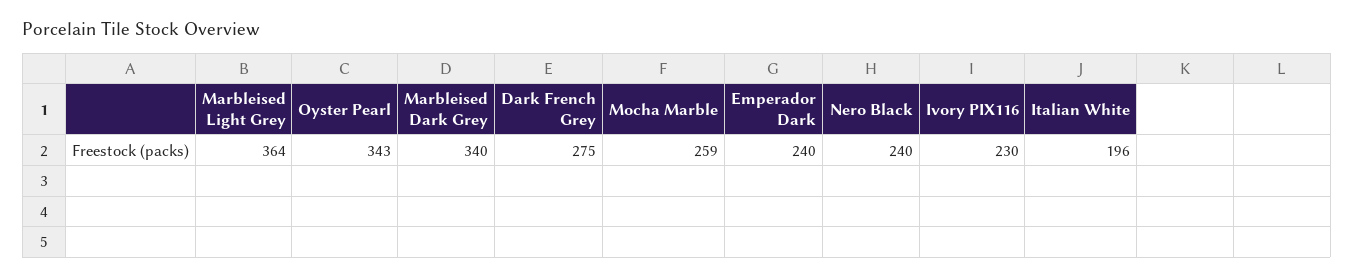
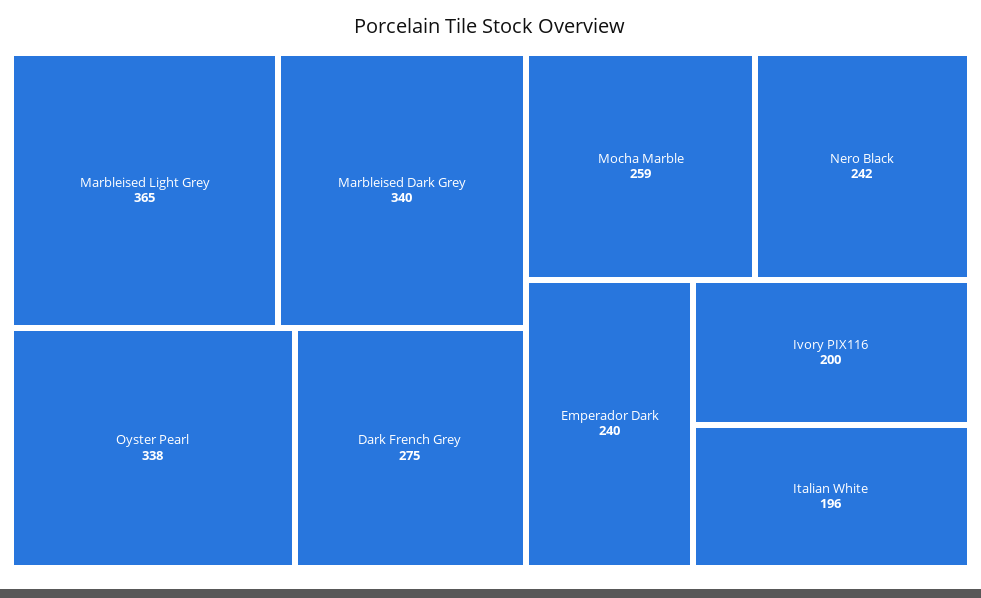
Marbleised Light Grey: 364 -> 365
Oyster Pearl: 343 -> 338
Nero Black: 240 -> 242
Ivory PIX116: 230 -> 200

